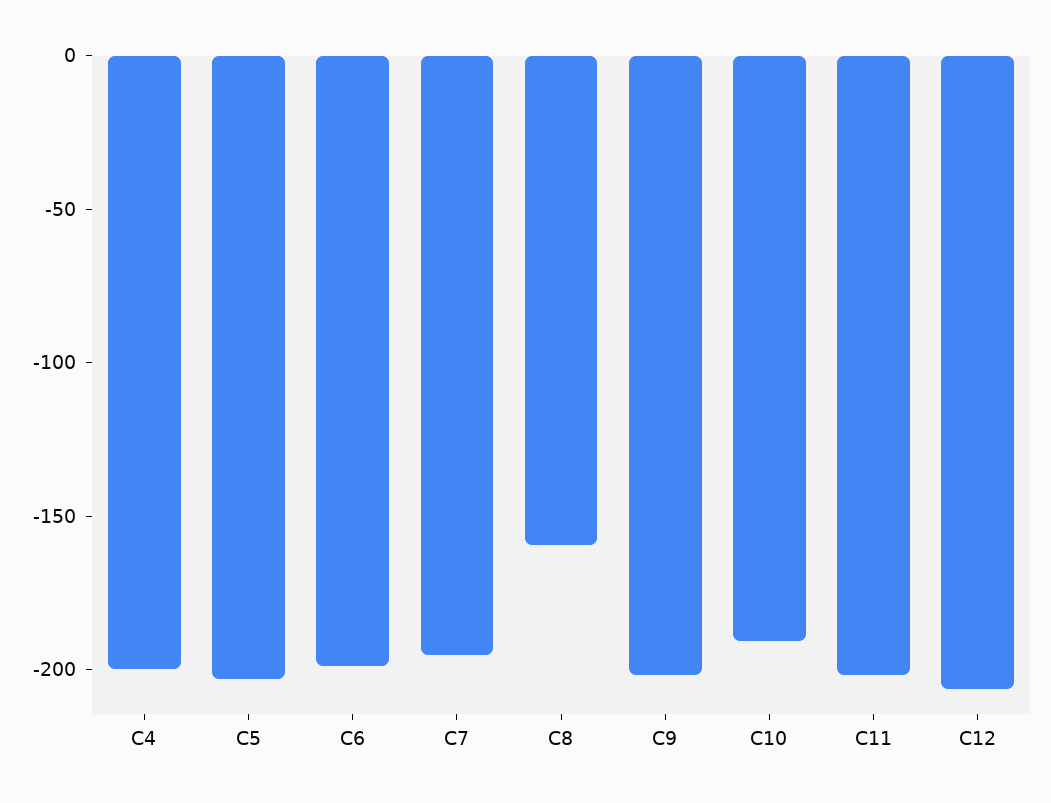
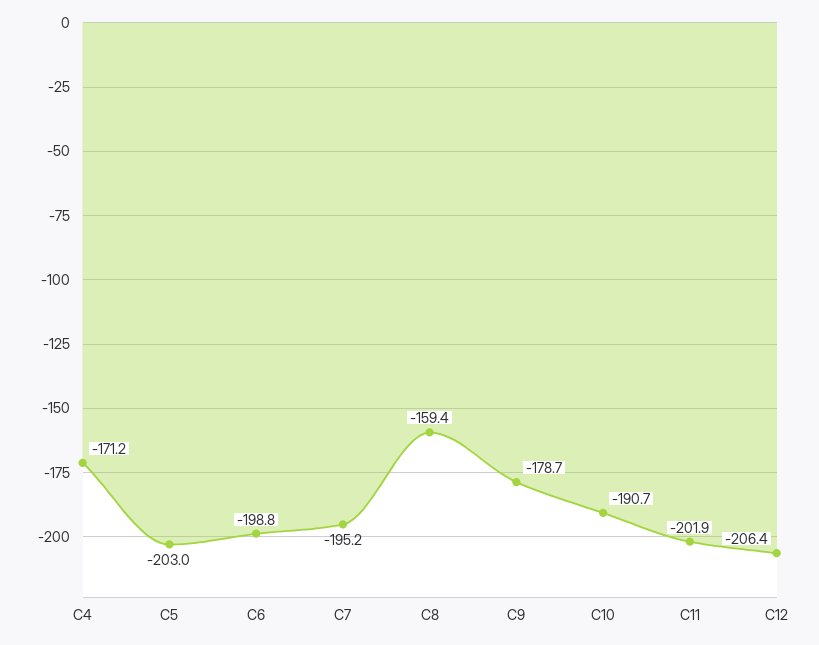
C4: -200 -> -171.2
C9: -200 -> -178.7

